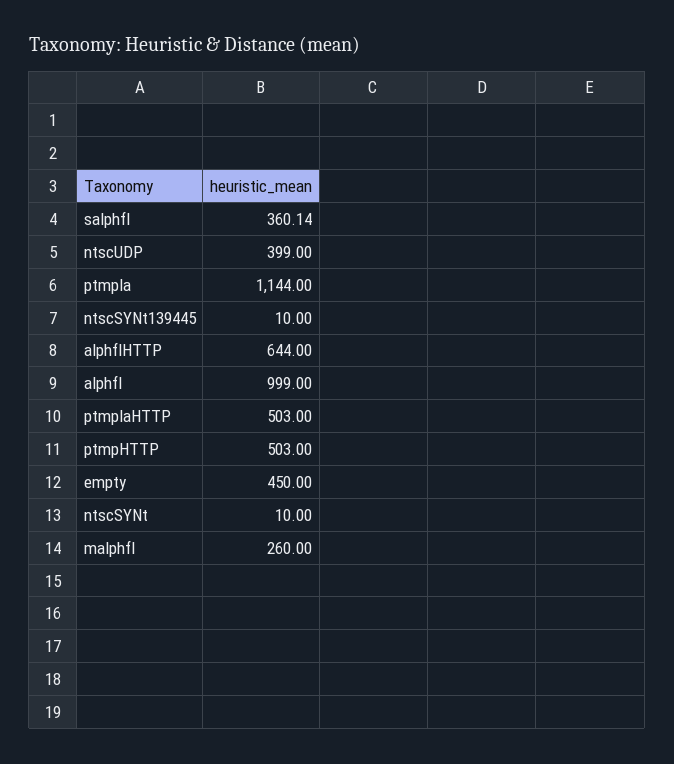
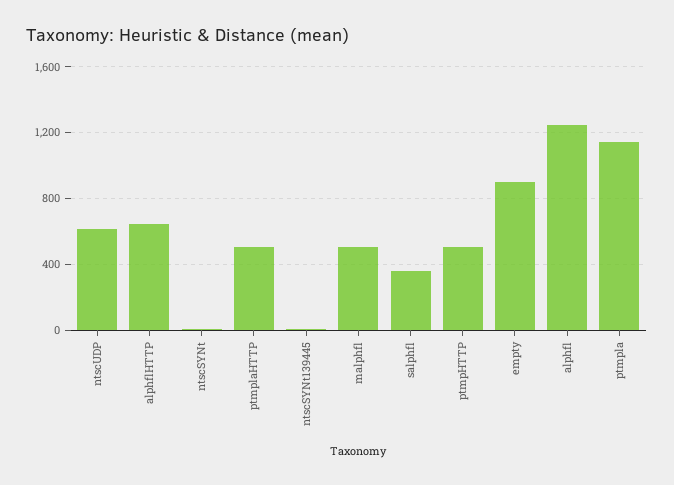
ntscUDP: 399 -> 600
alphfl: 999 -> 1250
empty: 450 -> 900
malphfl: 260 -> 500

